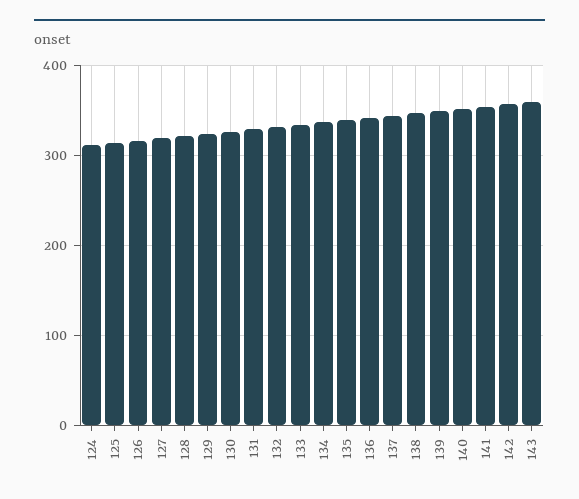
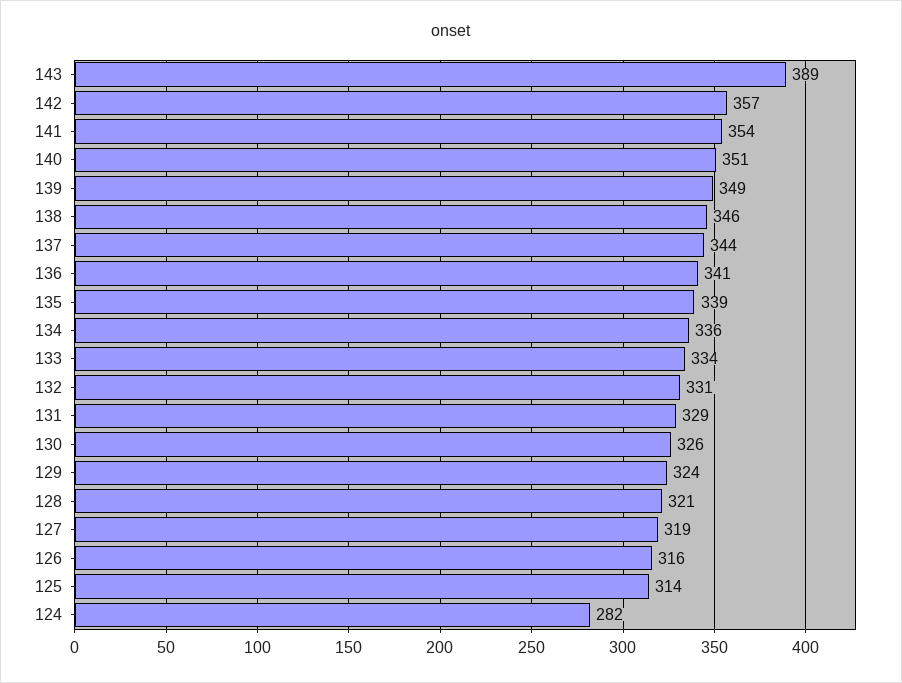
124: 310 -> 282
143: 360 -> 389

